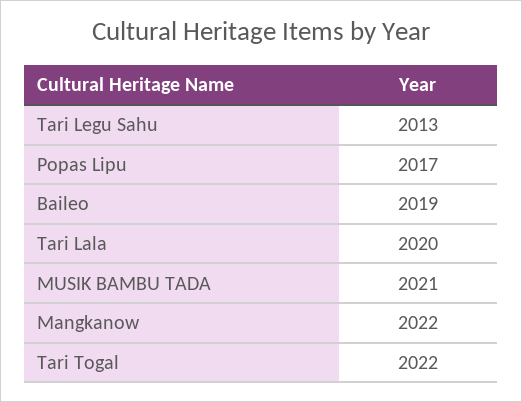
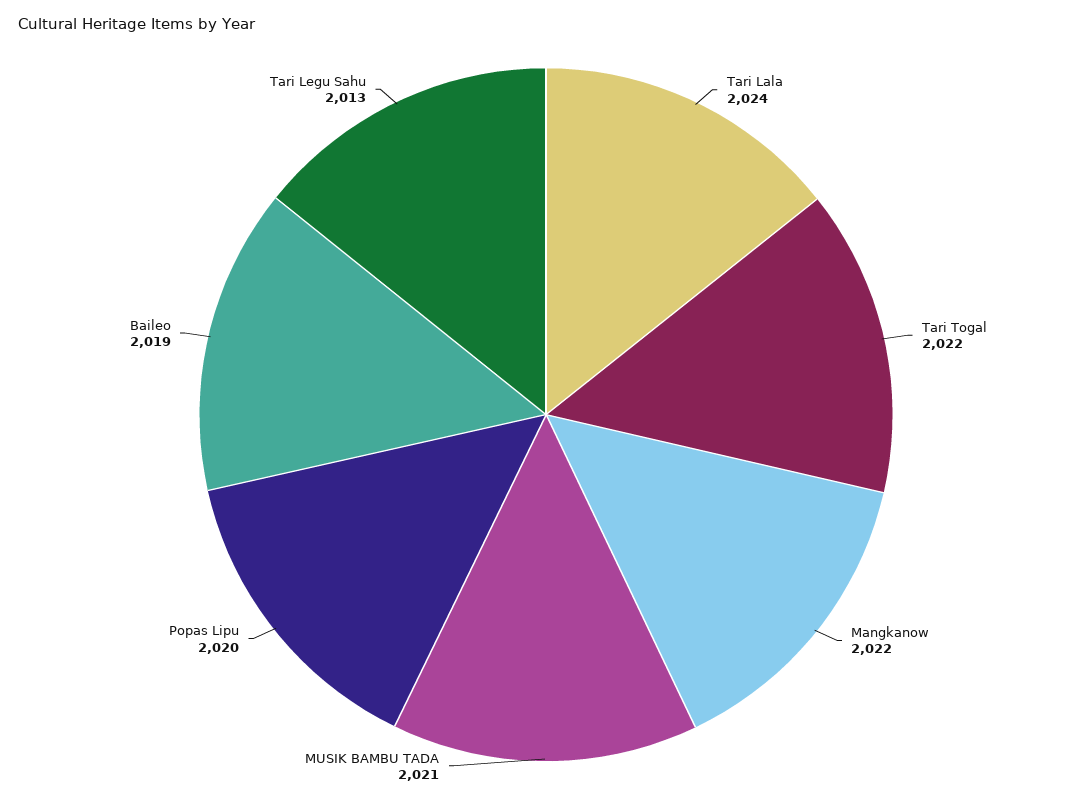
Popas Lipu: 2017 -> 2020
Tari Lala: 2020 -> 2024

